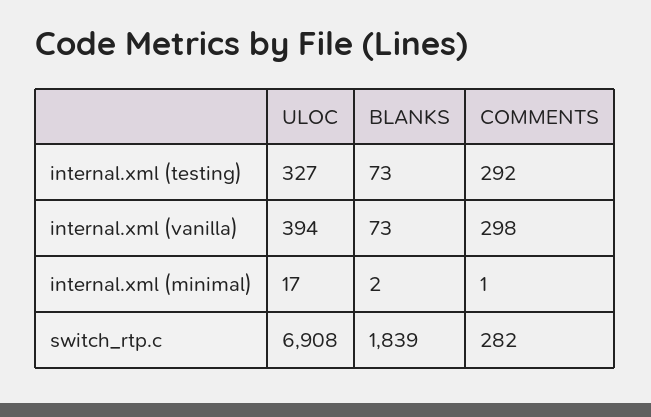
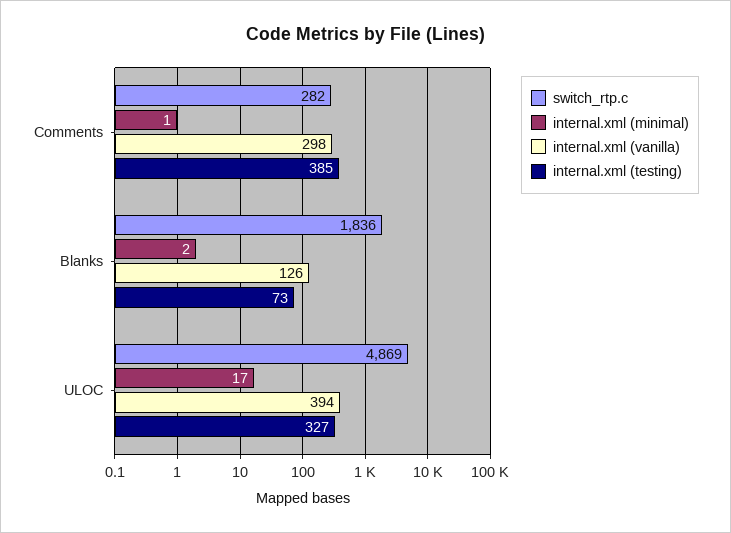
internal.xml (testing), COMMENTS: 292 -> 385
internal.xml (vanilla), BLANKS: 73 -> 126
switch_rtp.c, ULOC: 6908 -> 4869
switch_rtp.c, BLANKS: 1839 -> 1836

